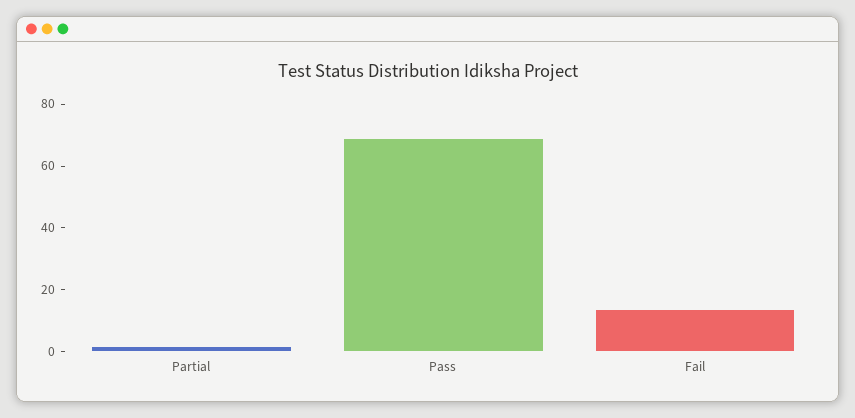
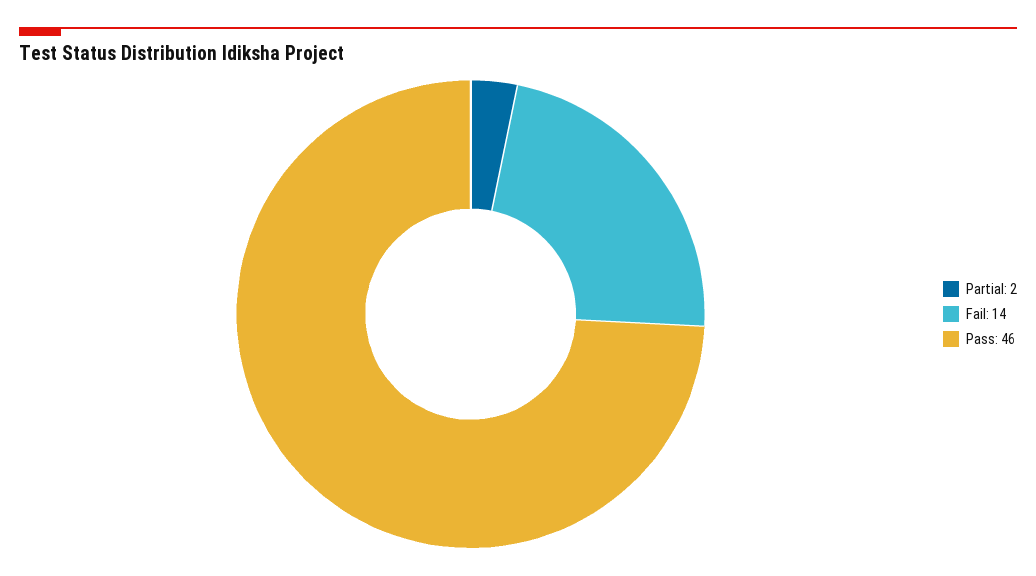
Pass: 70 -> 46

